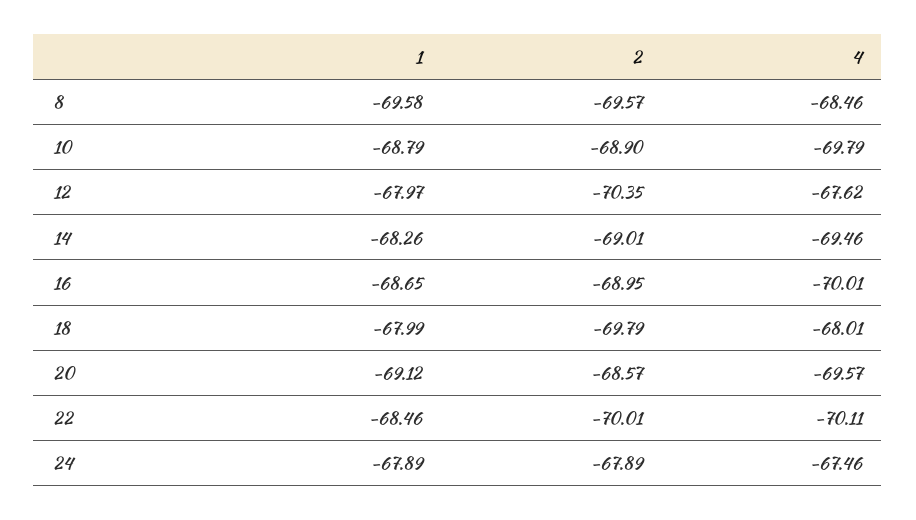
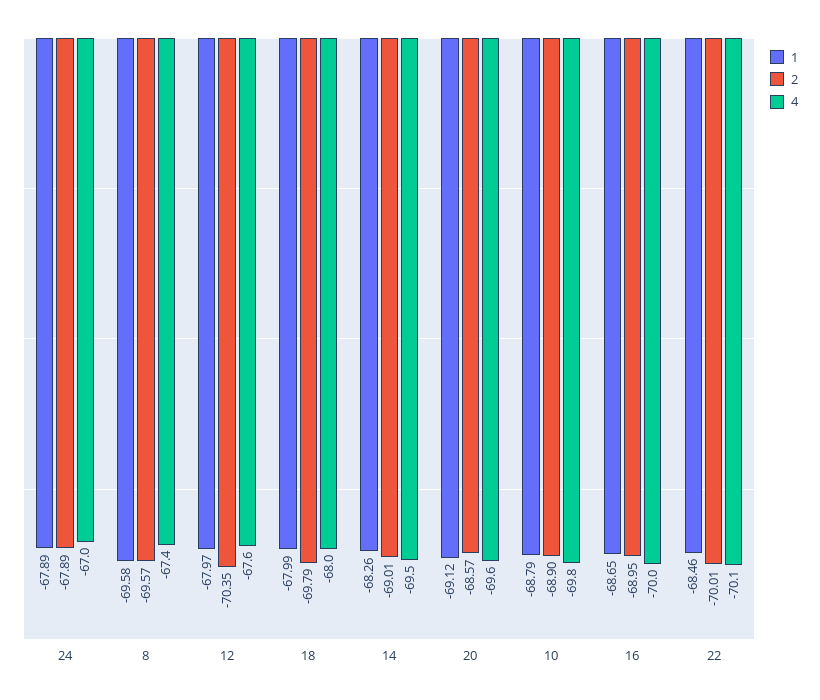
4, 8: -68.46 -> -67.4
4, 24: -67.46 -> -67

